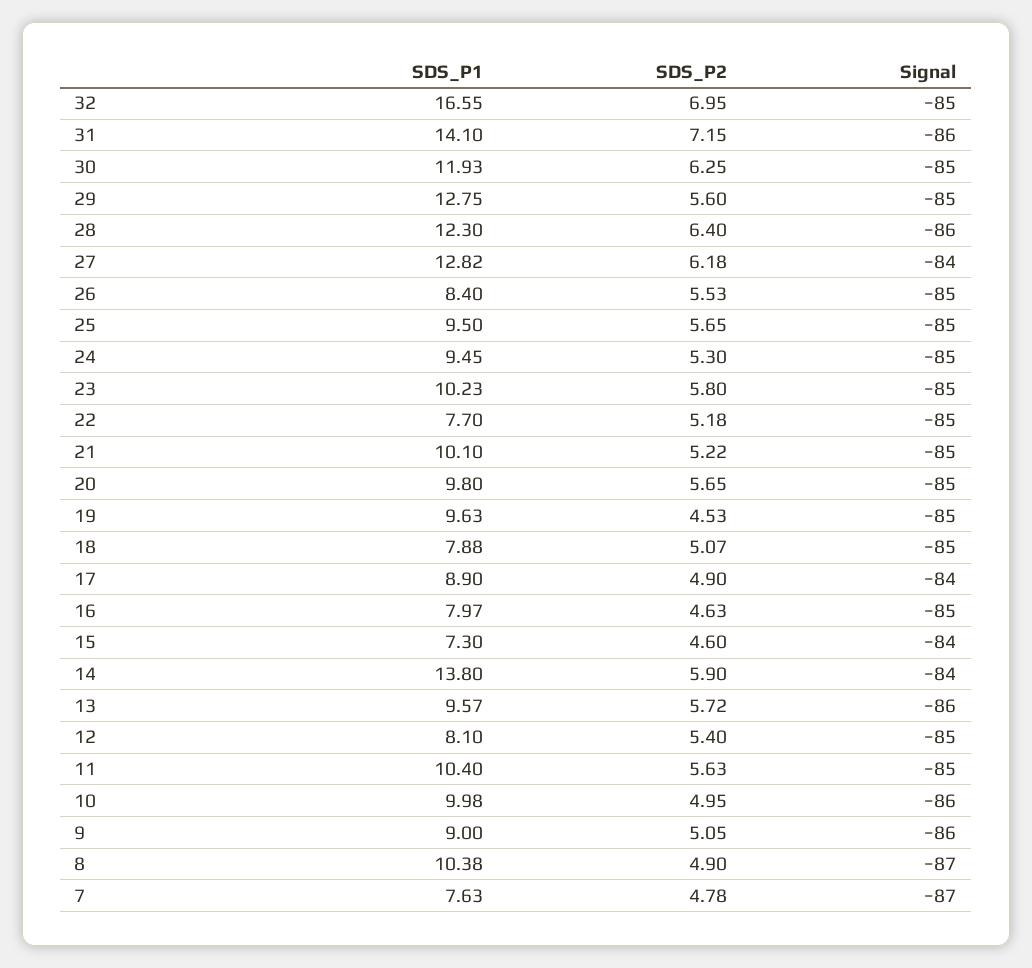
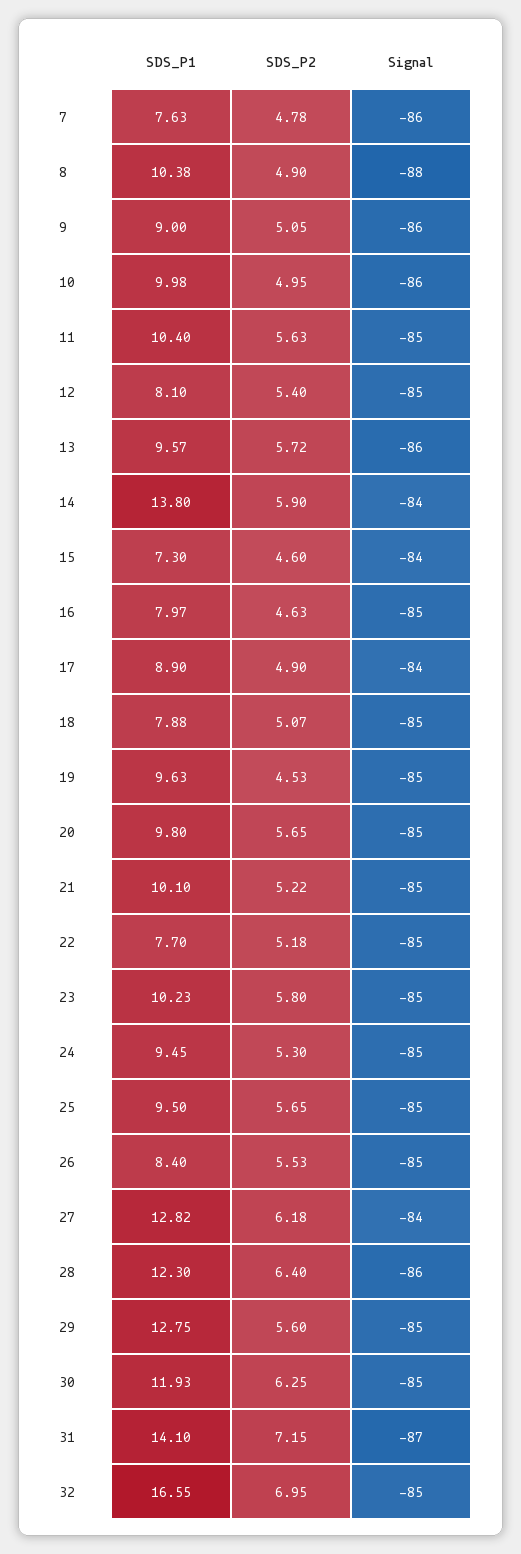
Signal, 31: -86 -> -87
Signal, 8: -87 -> -88
Signal, 7: -87 -> -86

